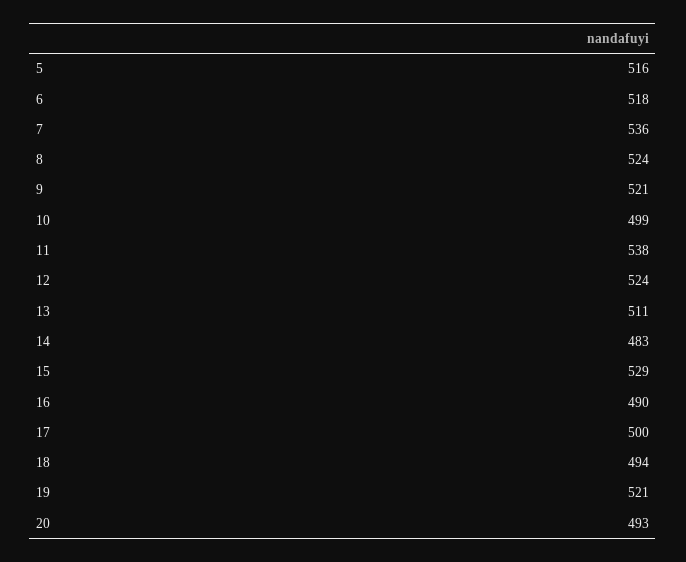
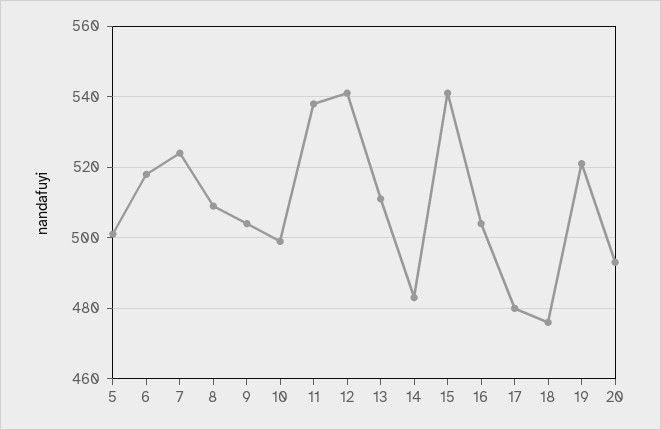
5: 516 -> 500
7: 536 -> 525
8: 524 -> 510
9: 521 -> 505
12: 524 -> 540
15: 529 -> 540
16: 490 -> 505
17: 500 -> 480
18: 494 -> 475

